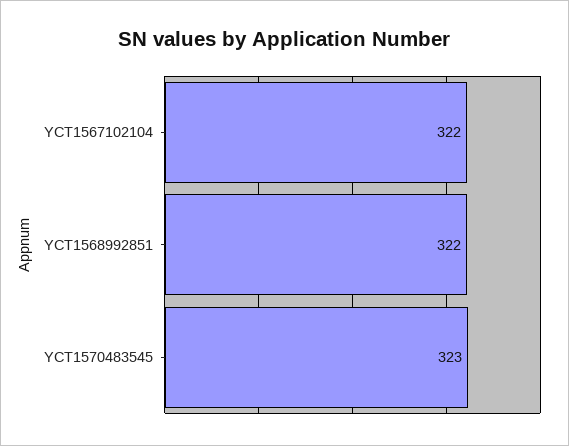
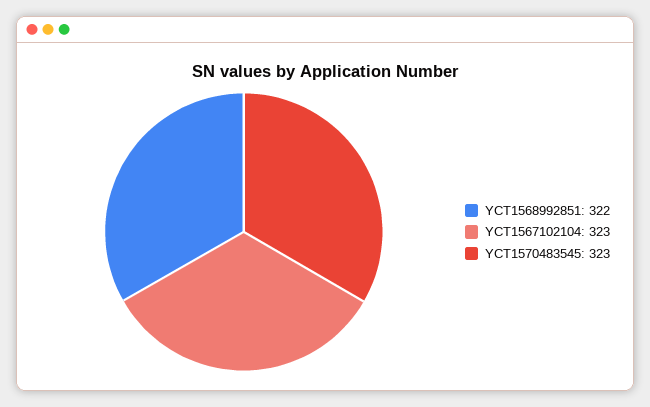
YCT1567102104: 322 -> 323

